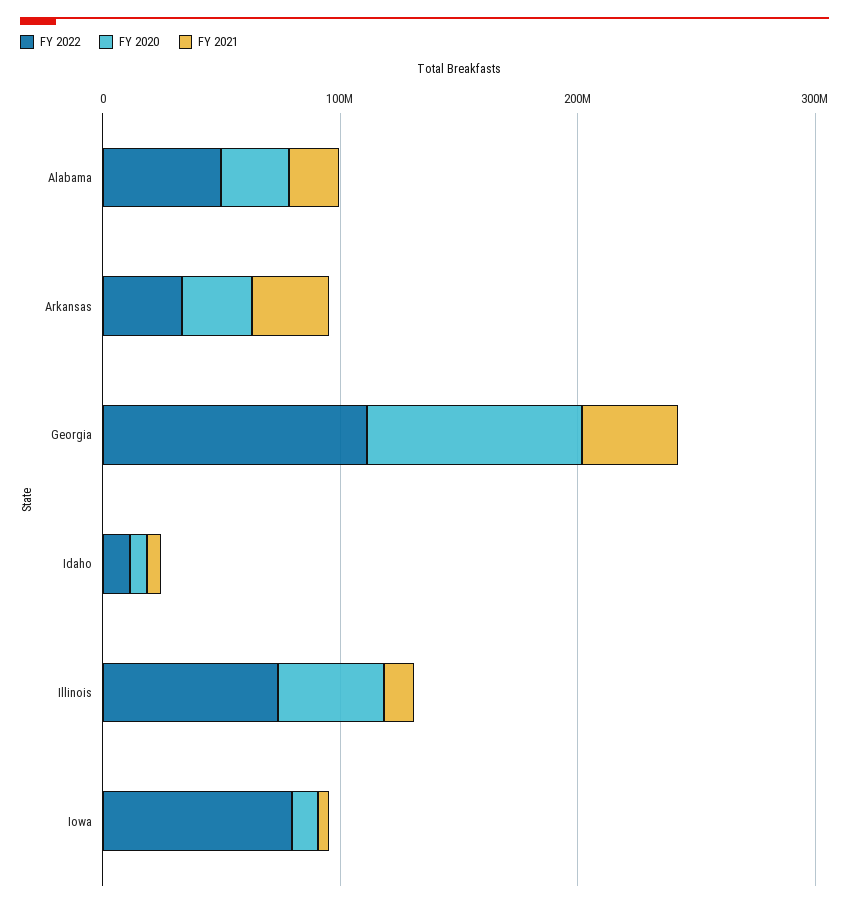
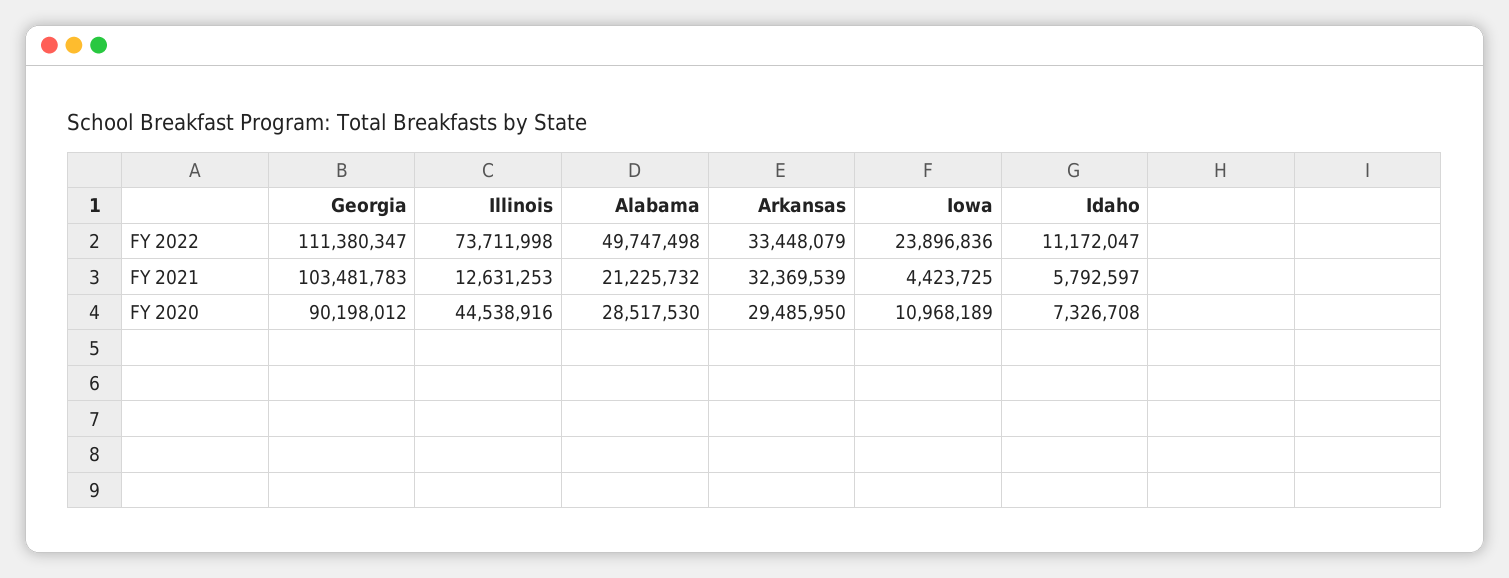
FY 2021, Georgia: 40000000 -> 103481783
FY 2022, Iowa: 80000000 -> 23896836

